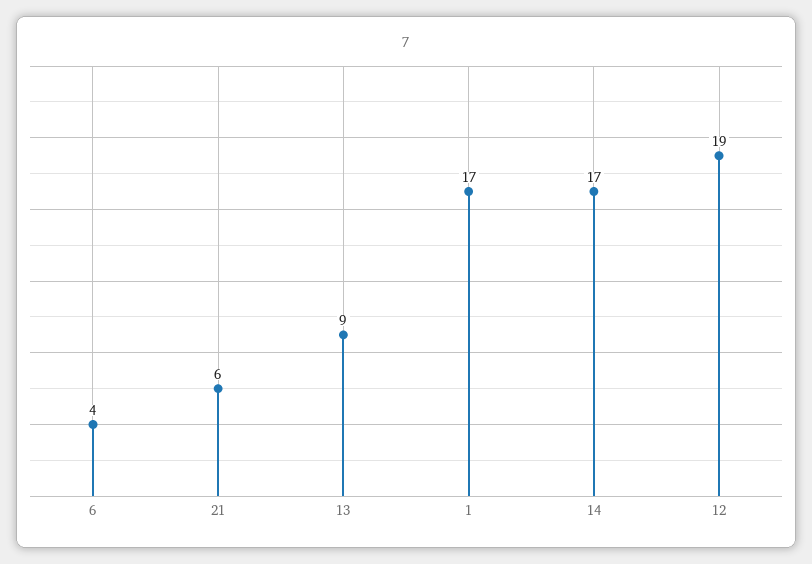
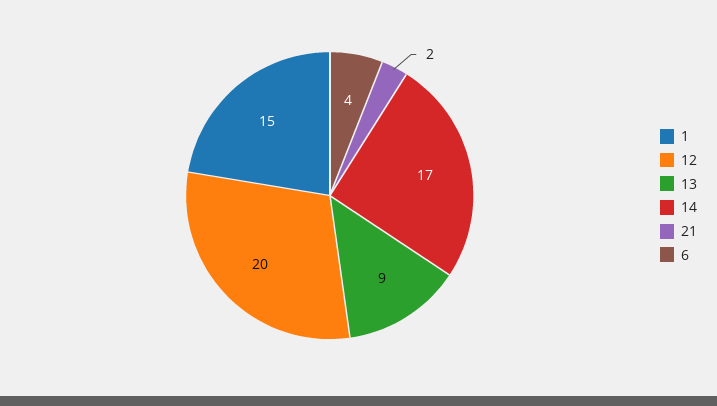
21: 6 -> 2
1: 17 -> 15
12: 19 -> 20

